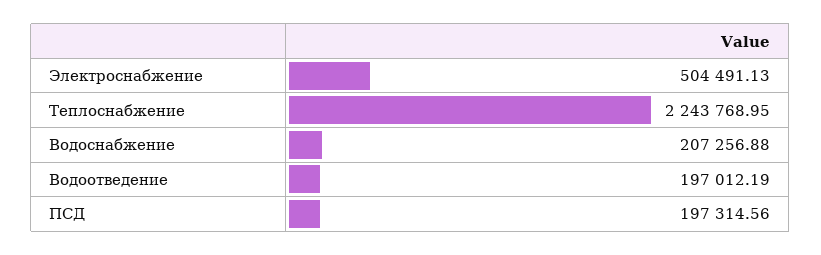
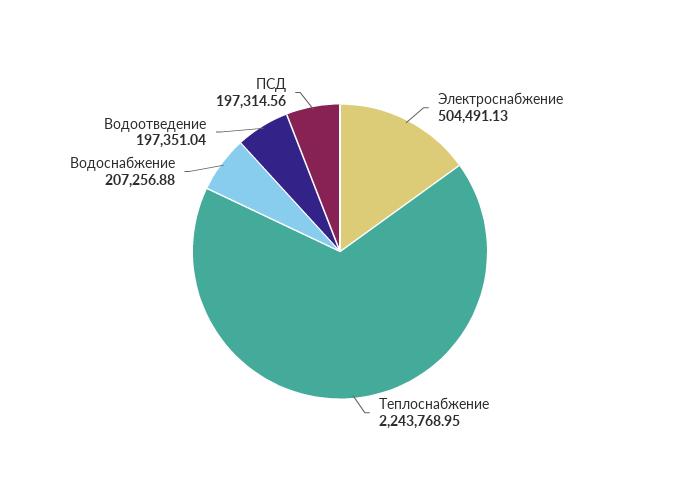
Водоотведение: 197012.19 -> 197351.04

